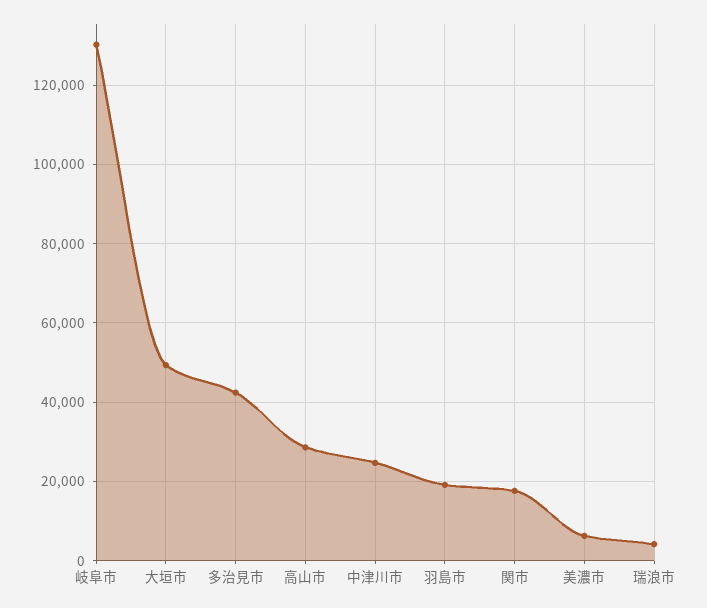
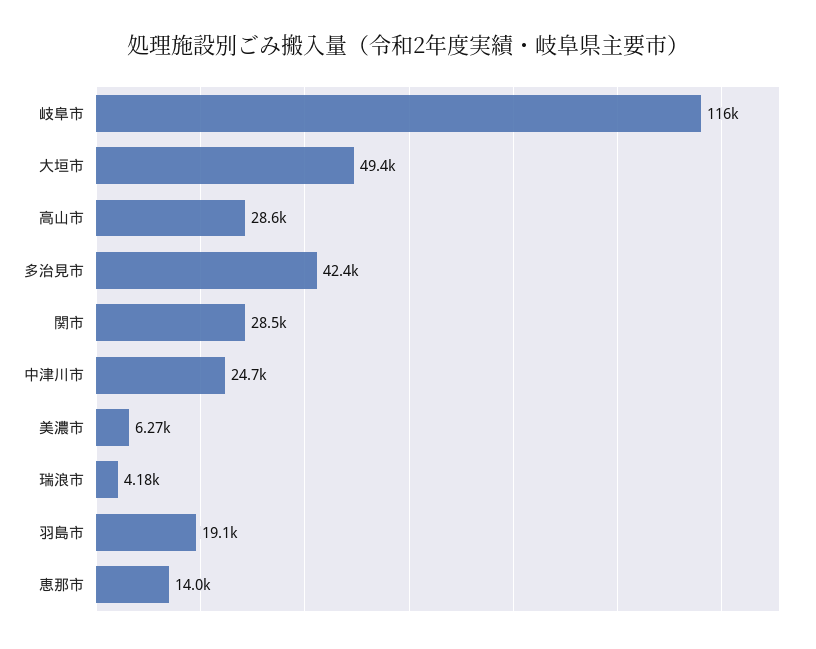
岐阜市: 130000 -> 116000
関市: 18000 -> 28500
恵那市: none -> 14000

